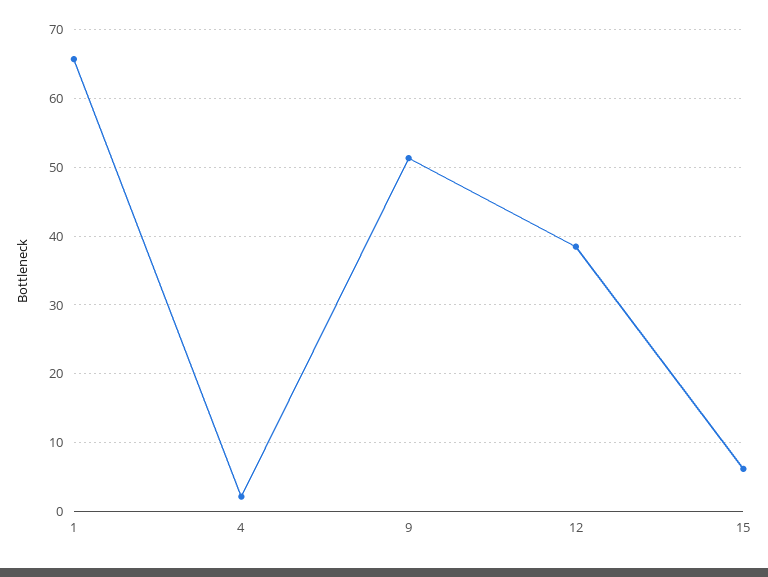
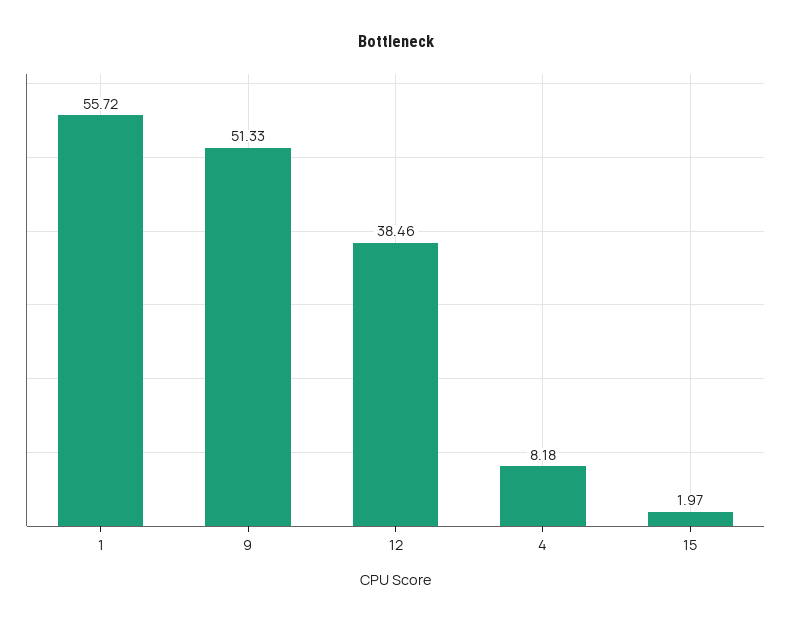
1: 66 -> 55.72
4: 2 -> 8.18
15: 6 -> 1.97

